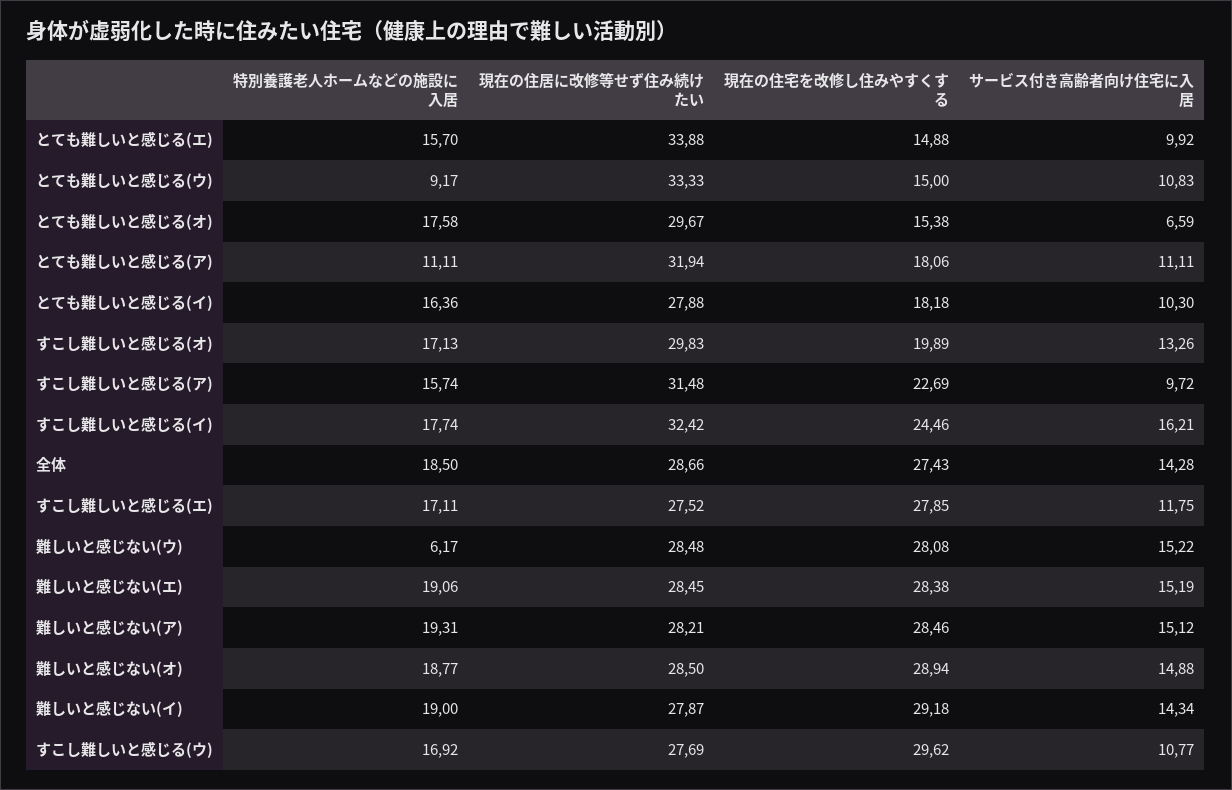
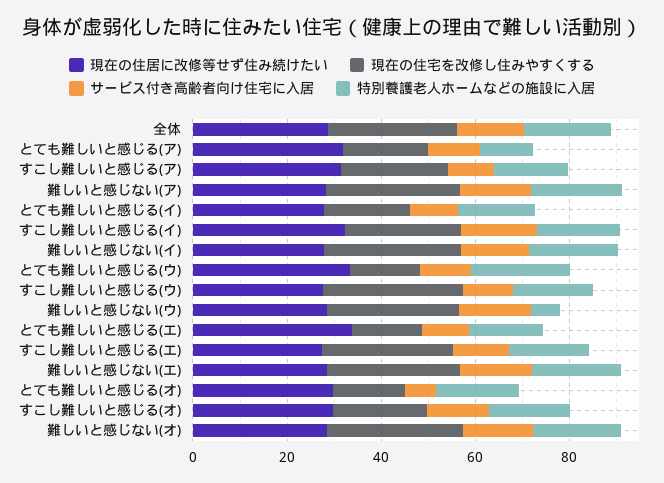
特別養護老人ホームなどの施設に入居, とても難しいと感じる(ウ): 9.17 -> 20

